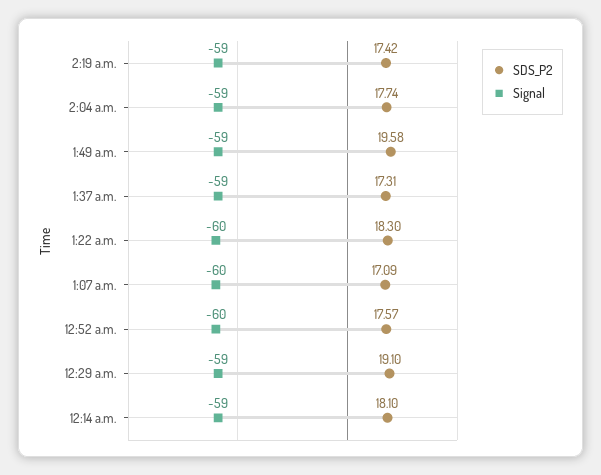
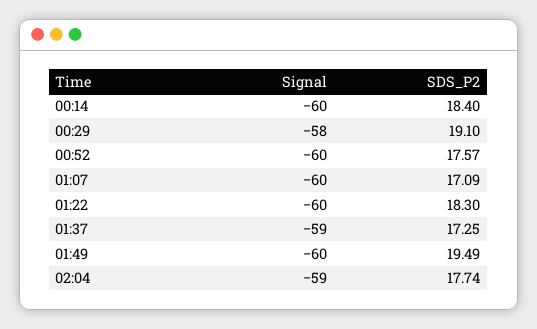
SDS_P2, 2:19 a.m.: 17.42 -> none
Signal, 2:19 a.m.: -59 -> none
SDS_P2, 1:49 a.m.: 19.58 -> 19.49
Signal, 1:49 a.m.: -59 -> -60
SDS_P2, 1:37 a.m.: 17.31 -> 17.25
Signal, 12:29 a.m.: -59 -> -58
SDS_P2, 12:14 a.m.: 18.1 -> 18.4
Signal, 12:14 a.m.: -59 -> -60

